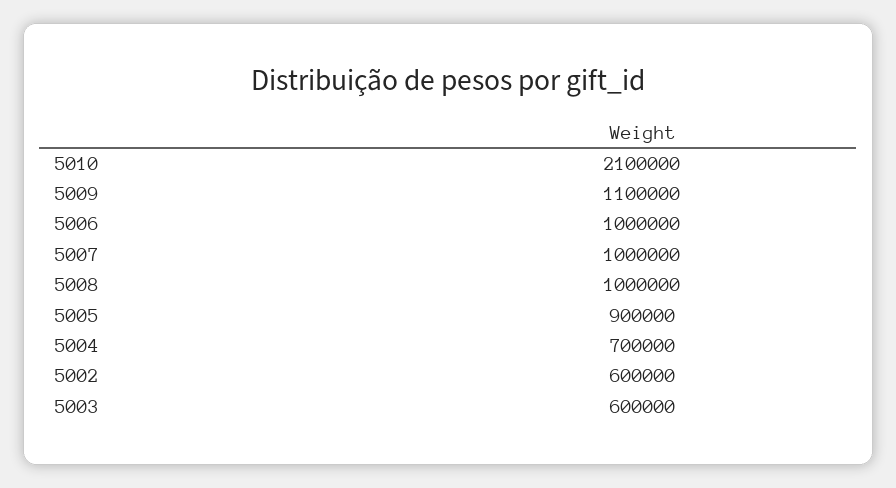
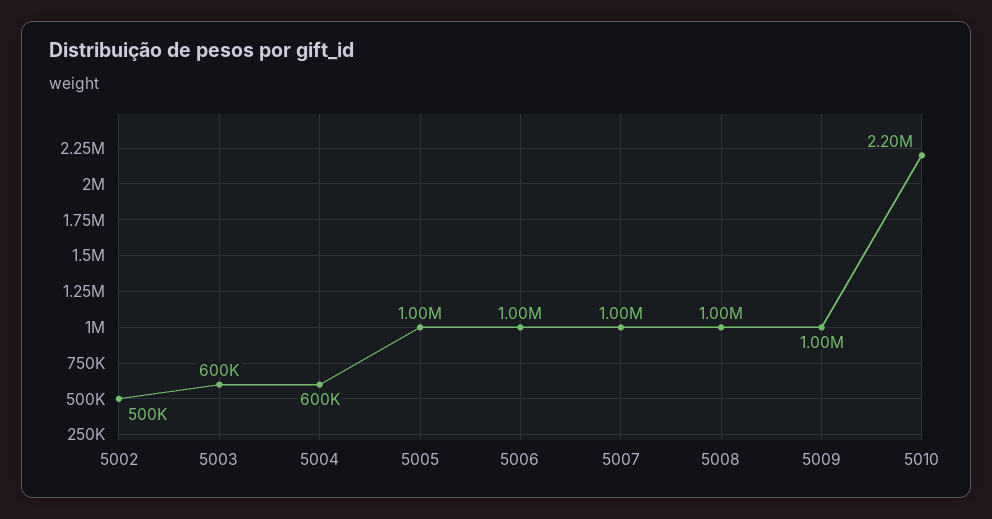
5010: 2100000 -> 2200000
5009: 1100000 -> 1000000
5005: 900000 -> 1000000
5004: 700000 -> 600000
5002: 600000 -> 500000

